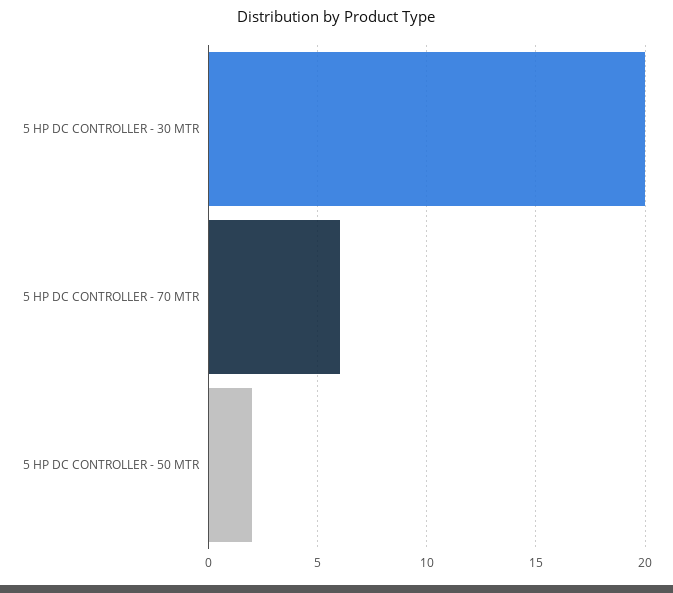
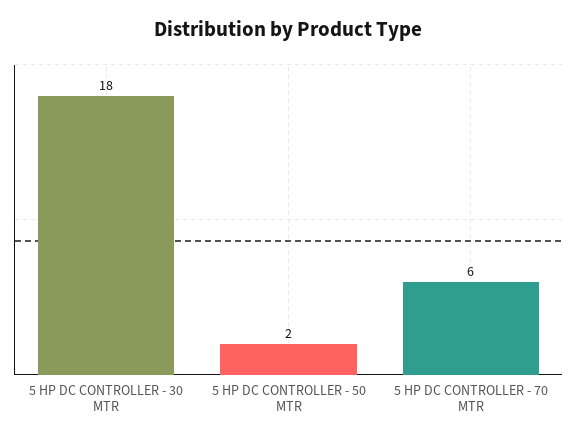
5 HP DC CONTROLLER - 30 MTR: 20 -> 18

